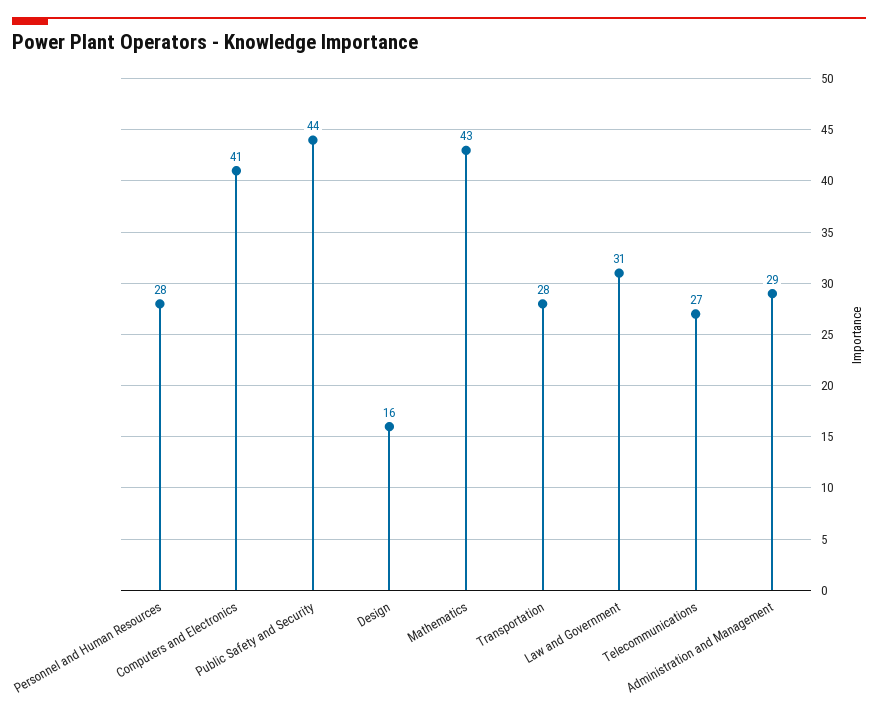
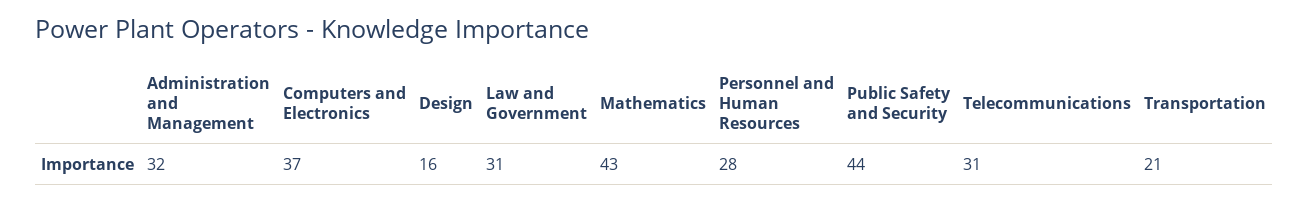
Computers and Electronics: 41 -> 37
Transportation: 28 -> 21
Telecommunications: 27 -> 31
Administration and Management: 29 -> 32

